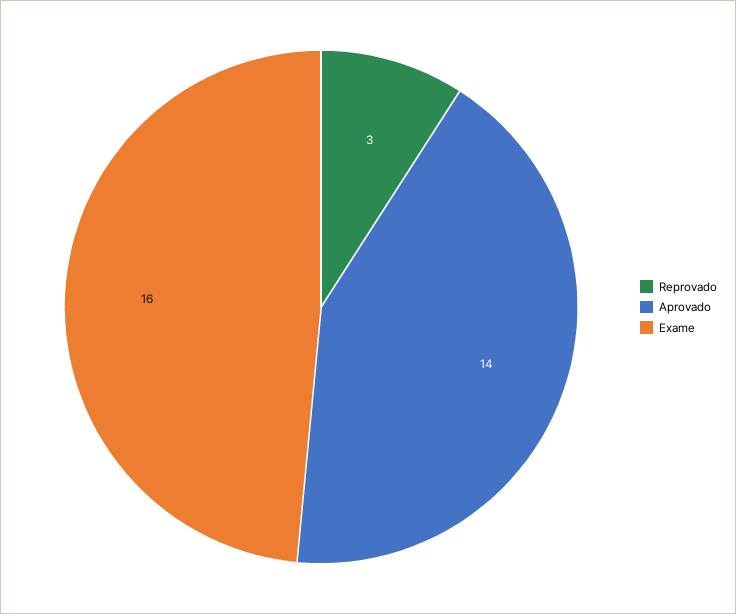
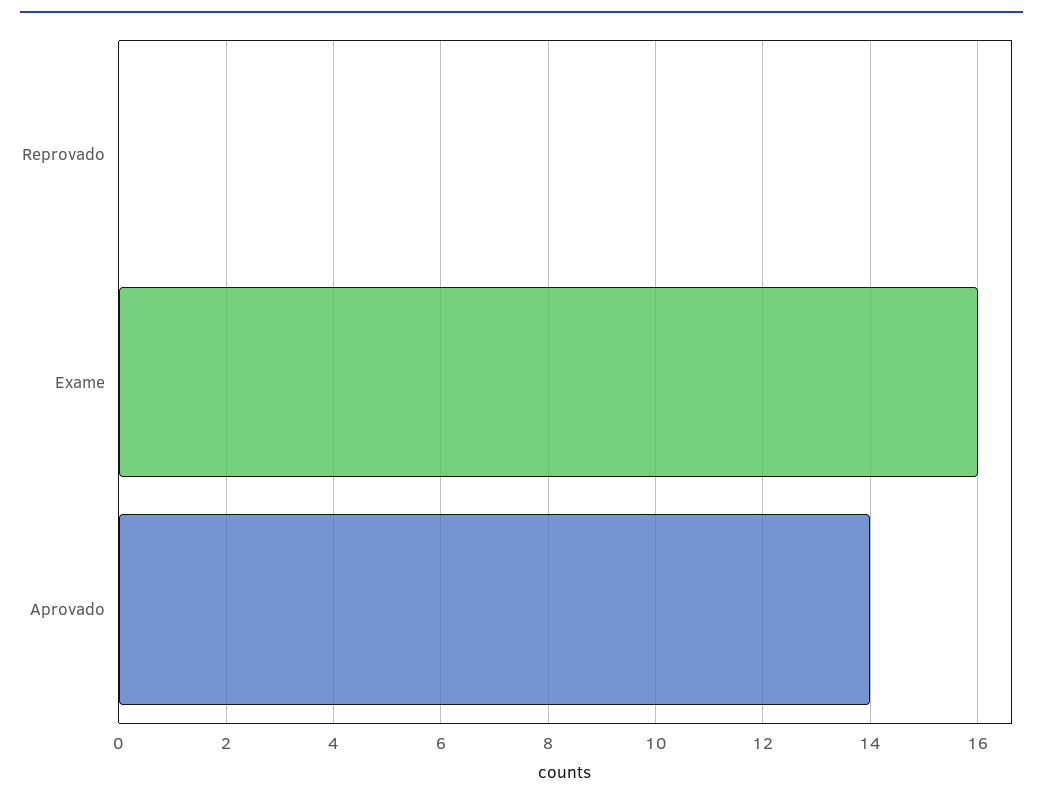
Reprovado: 3 -> 0

